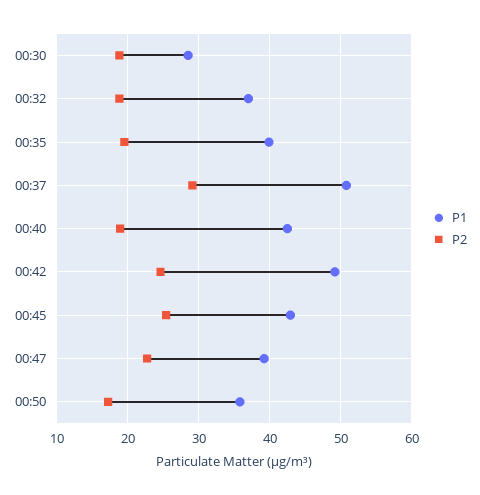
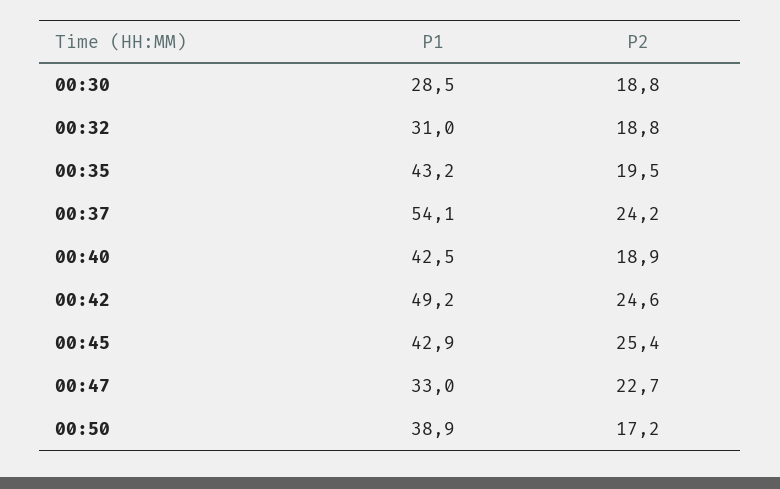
P1, 00:32: 37 -> 31
P1, 00:35: 40 -> 43.2
P1, 00:37: 51 -> 54.1
P2, 00:37: 29 -> 24.2
P1, 00:47: 39 -> 33
P1, 00:50: 36 -> 38.9

